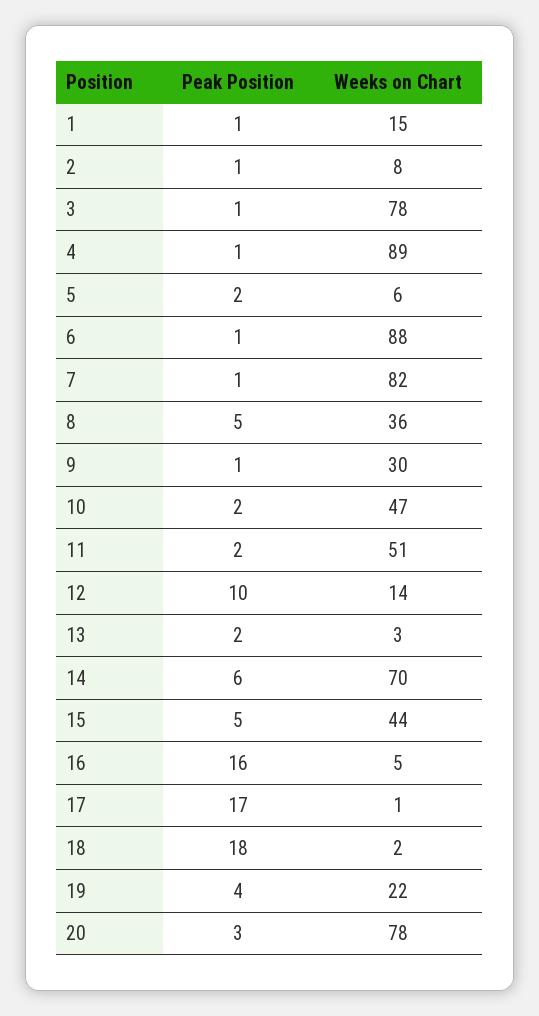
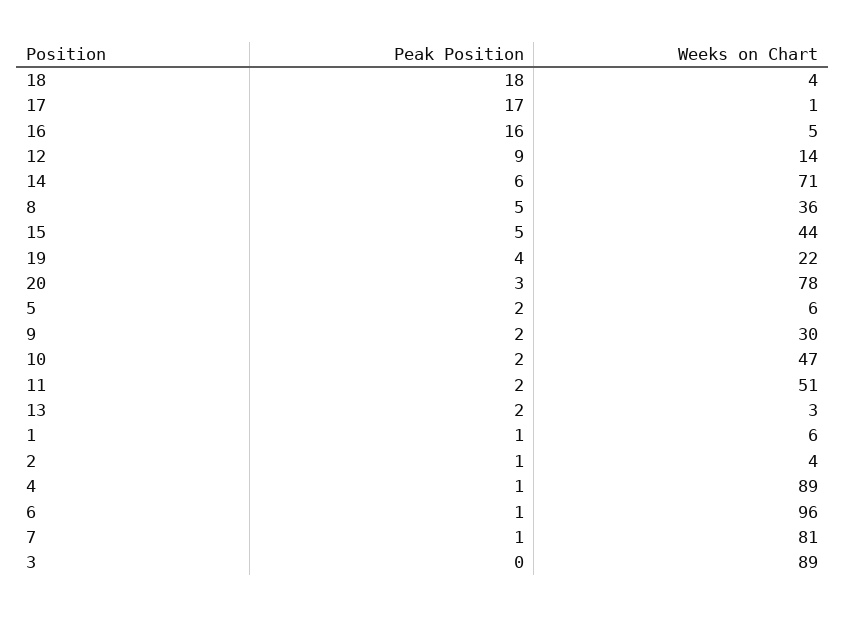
Weeks on Chart, 1: 15 -> 6
Weeks on Chart, 2: 8 -> 4
Peak Position, 3: 1 -> 0
Weeks on Chart, 3: 78 -> 89
Weeks on Chart, 6: 88 -> 96
Weeks on Chart, 7: 82 -> 81
Peak Position, 9: 1 -> 2
Peak Position, 12: 10 -> 9
Weeks on Chart, 14: 70 -> 71
Weeks on Chart, 18: 2 -> 4

